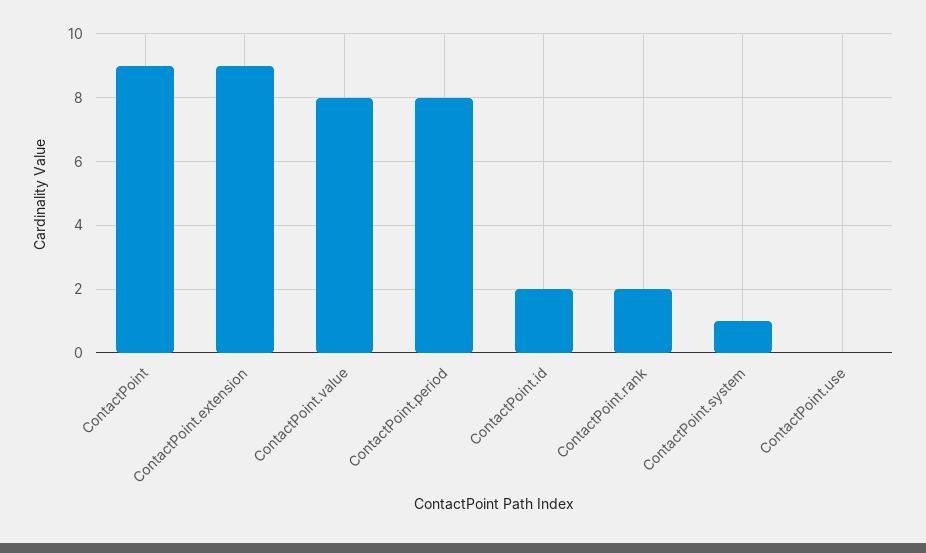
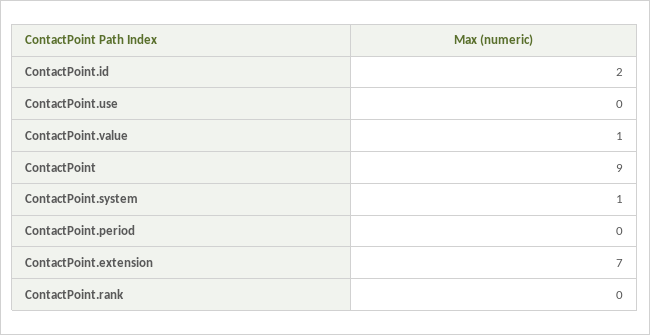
ContactPoint.extension: 9 -> 7
ContactPoint.value: 8 -> 1
ContactPoint.period: 8 -> 0
ContactPoint.rank: 2 -> 0

